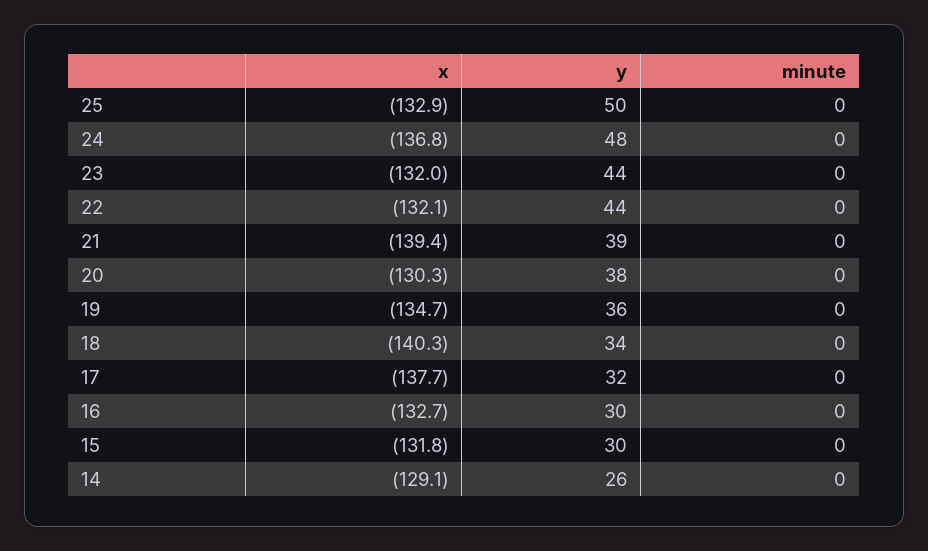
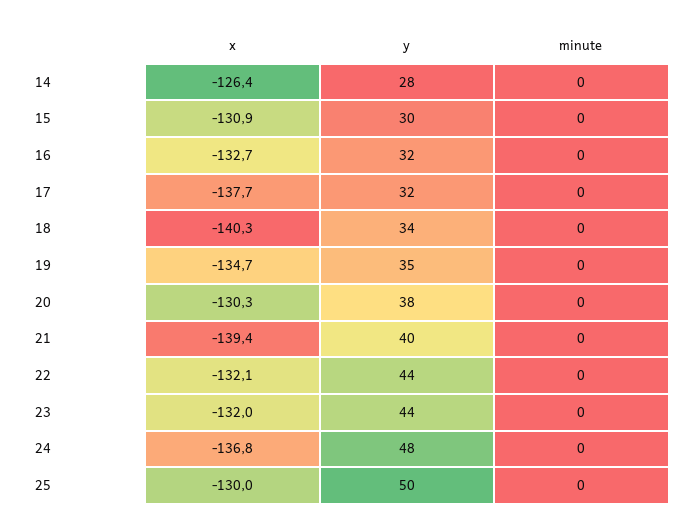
x, 25: -132.9 -> -130
y, 21: 39 -> 40
y, 19: 36 -> 35
y, 16: 30 -> 32
x, 15: -131.8 -> -130.9
x, 14: -129.1 -> -126.4
y, 14: 26 -> 28

